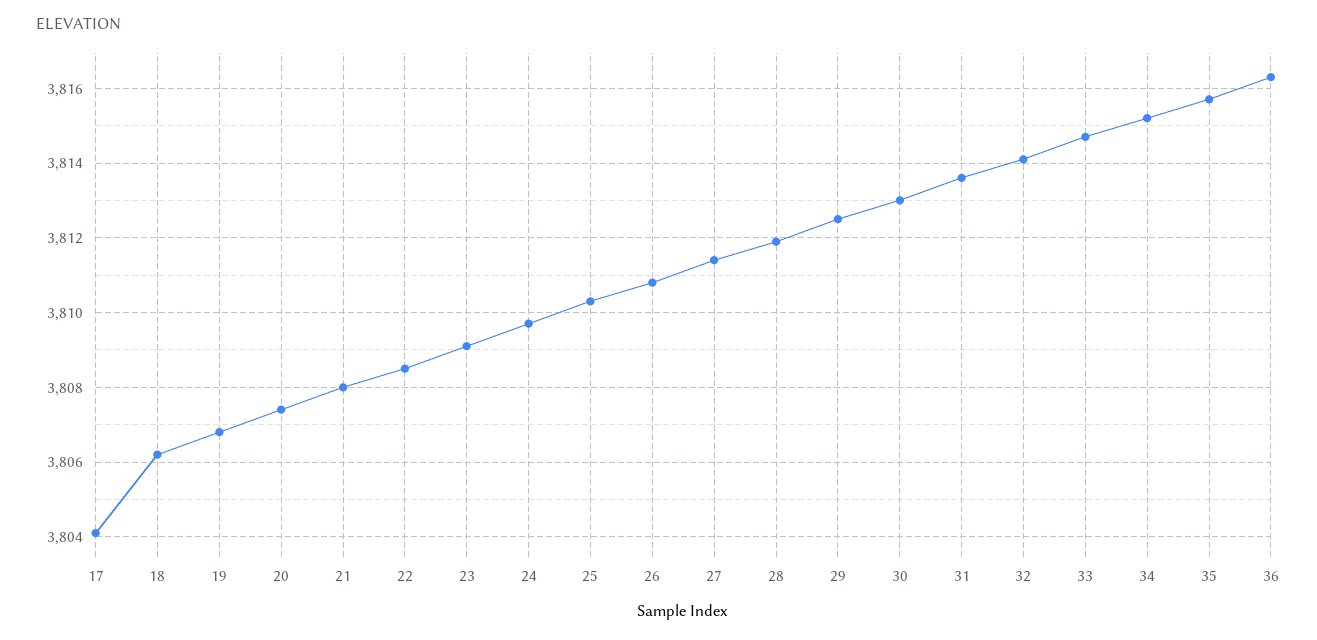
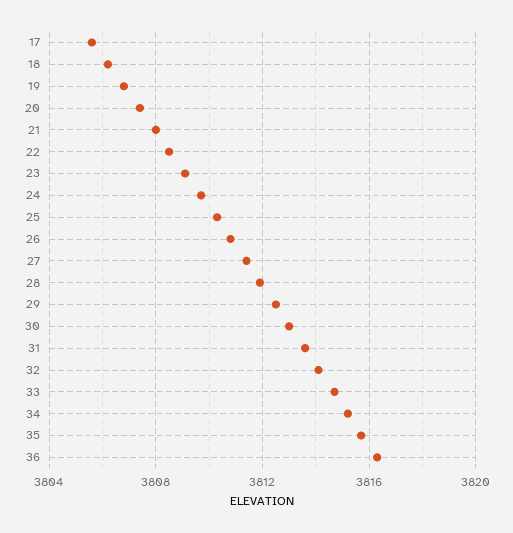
17: 3804 -> 3805.5

